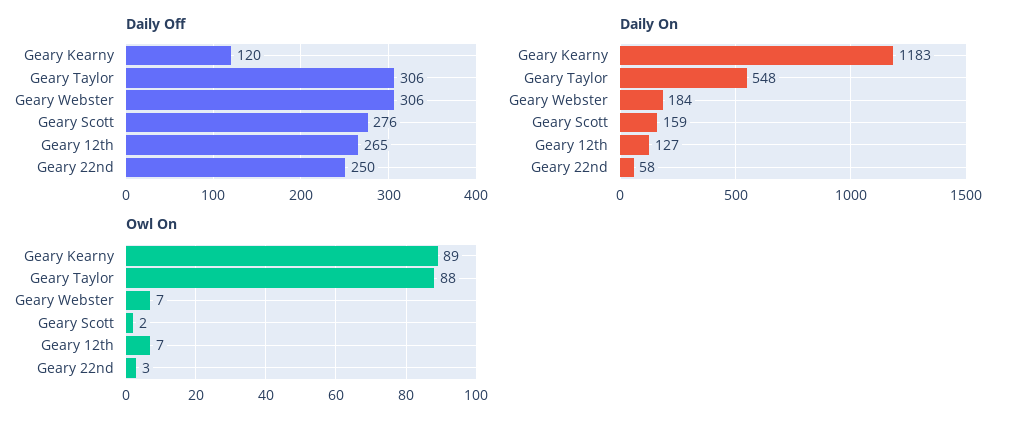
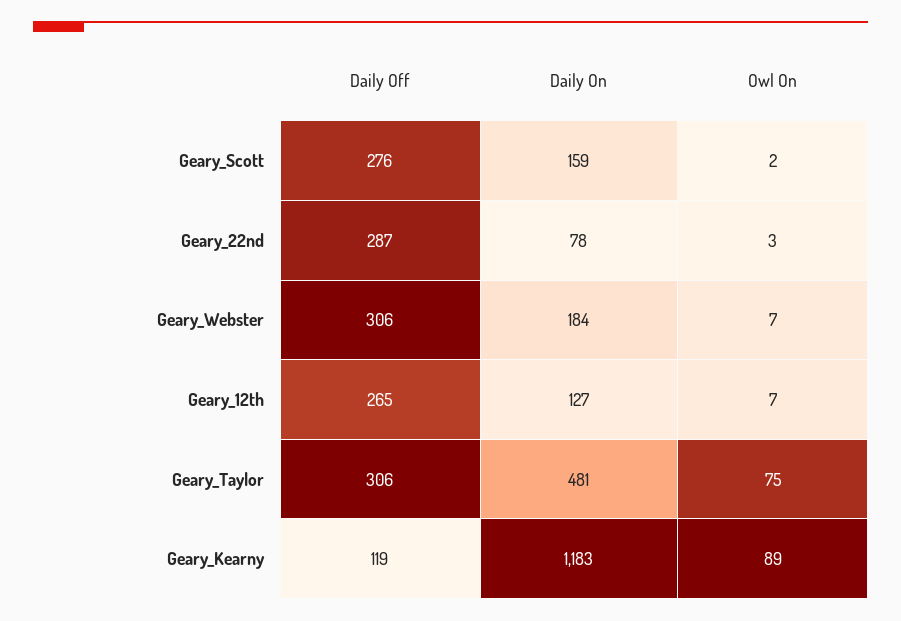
Daily Off, Geary Kearny: 120 -> 119
Daily Off, Geary 22nd: 250 -> 287
Daily On, Geary Taylor: 548 -> 481
Daily On, Geary 22nd: 58 -> 78
Owl On, Geary Taylor: 88 -> 75

